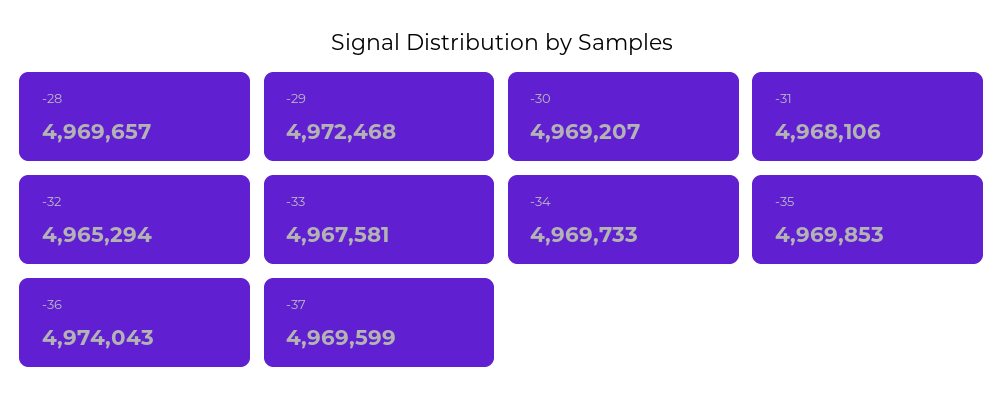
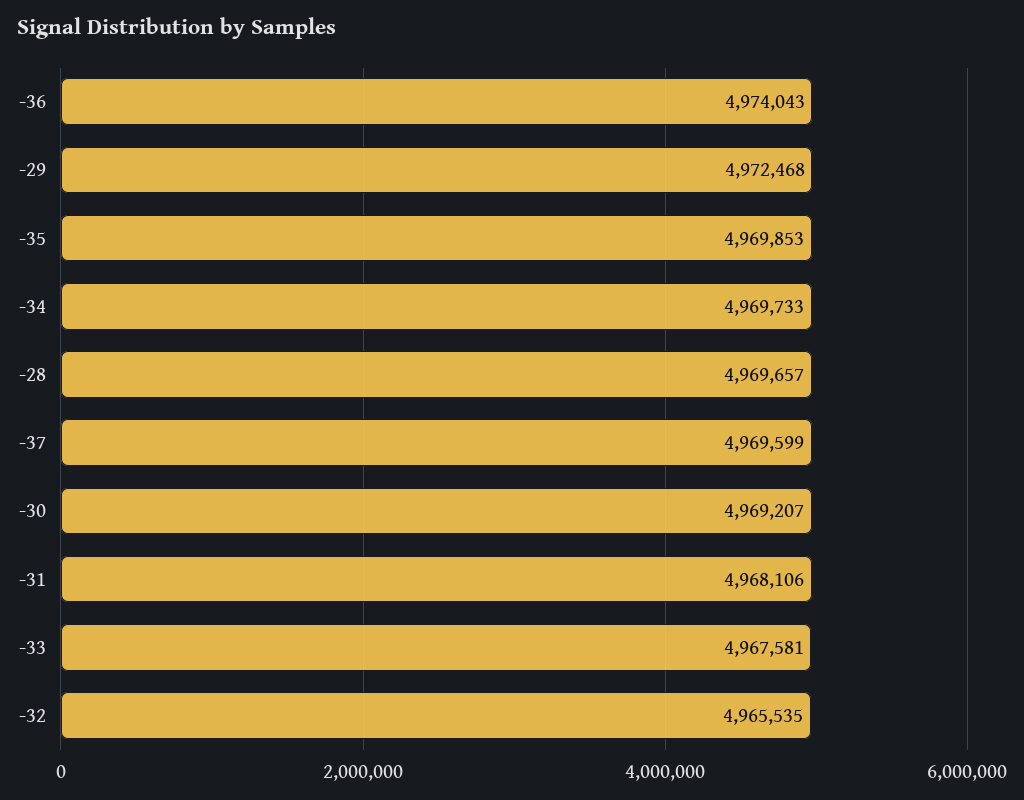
-32: 4965294 -> 4965535

